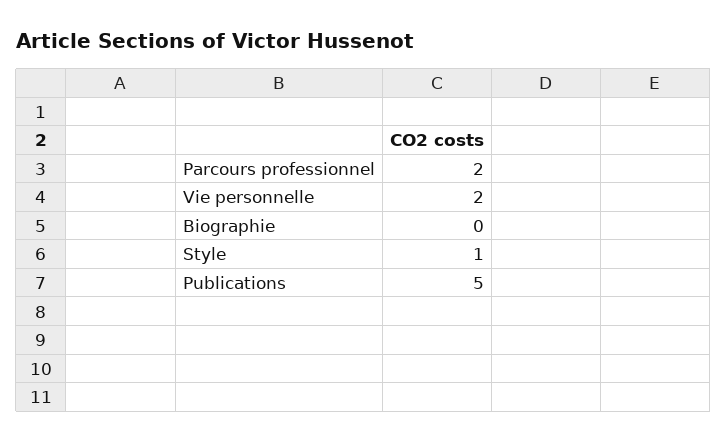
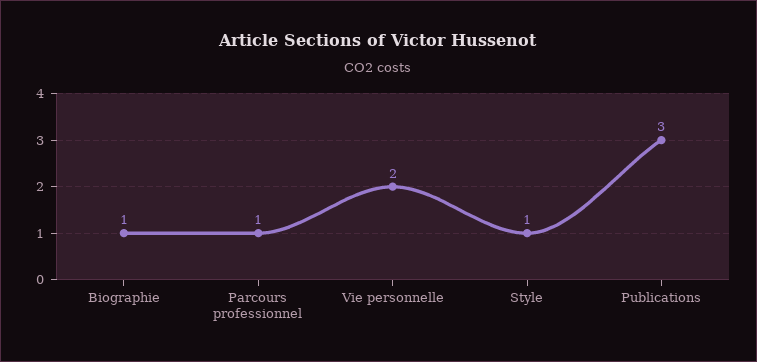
Parcours professionnel: 2 -> 1
Biographie: 0 -> 1
Publications: 5 -> 3

